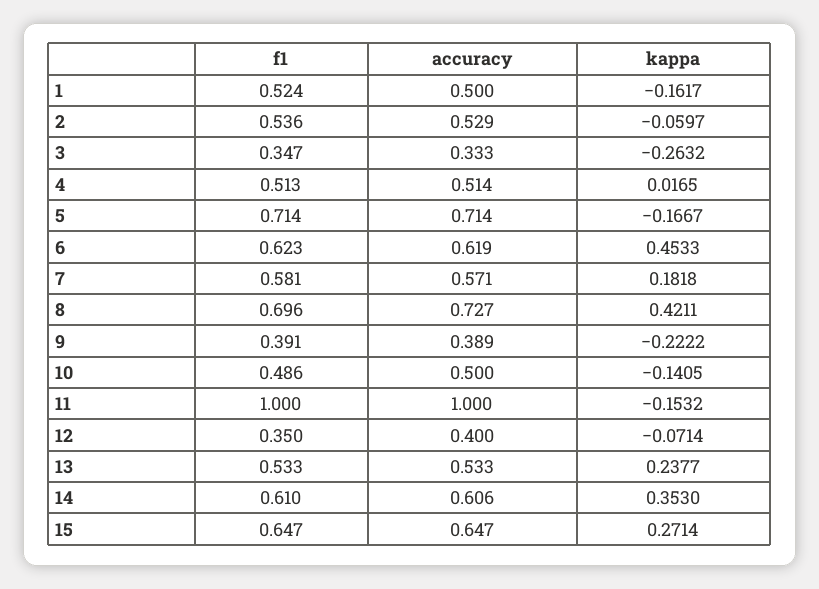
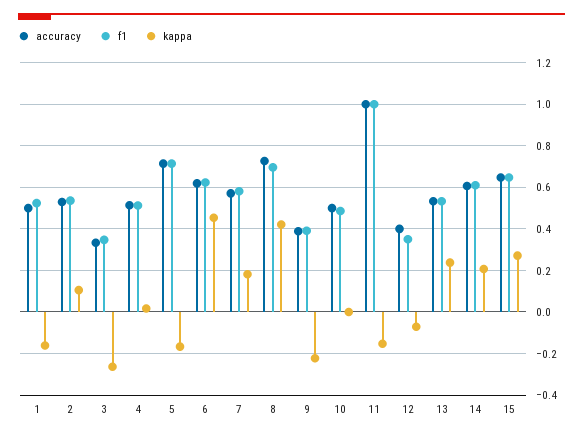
kappa, 2: -0.0597 -> 0.1
kappa, 10: -0.1405 -> 0
kappa, 14: 0.353 -> 0.2

